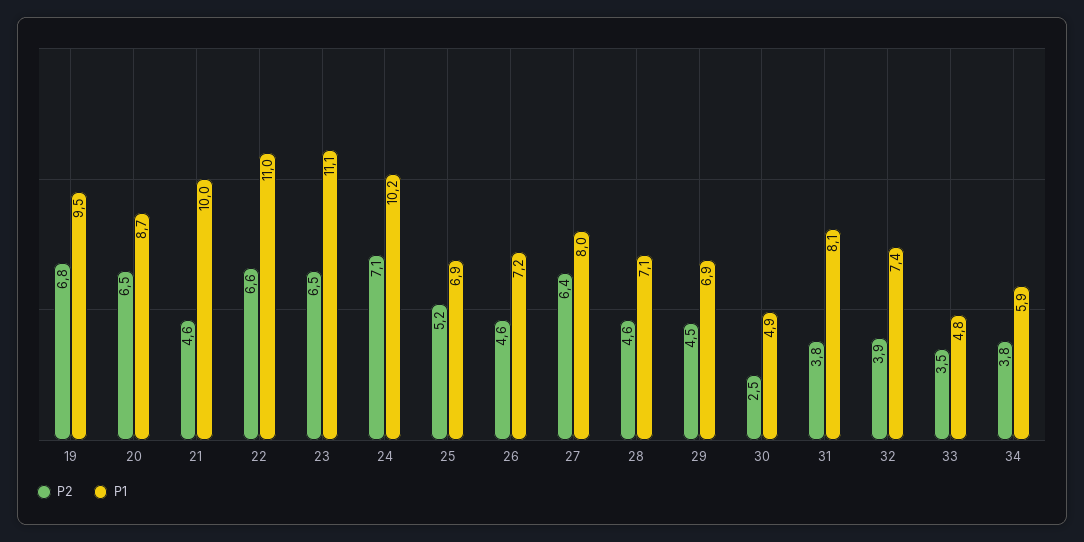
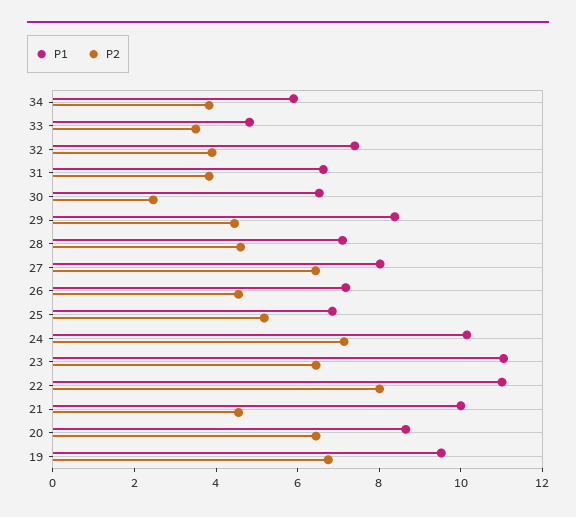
P2, 22: 6.6 -> 8
P1, 29: 6.9 -> 8.5
P1, 30: 4.9 -> 6.5
P1, 31: 8.1 -> 6.5

